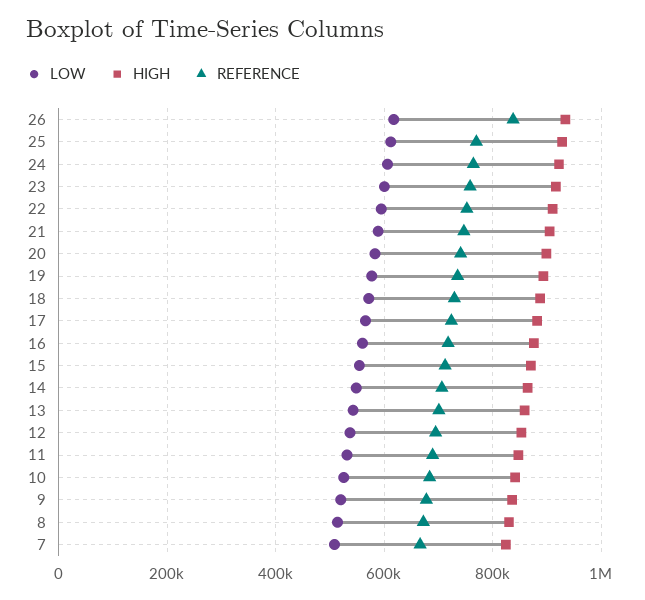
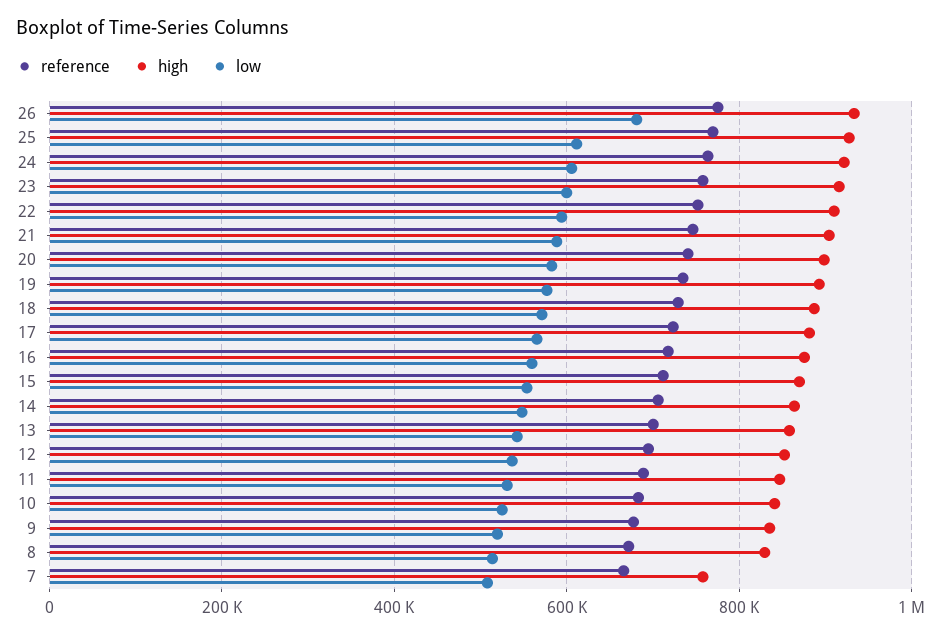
LOW, 26: 620000 -> 680000
REFERENCE, 26: 840000 -> 780000
HIGH, 7: 820000 -> 760000

